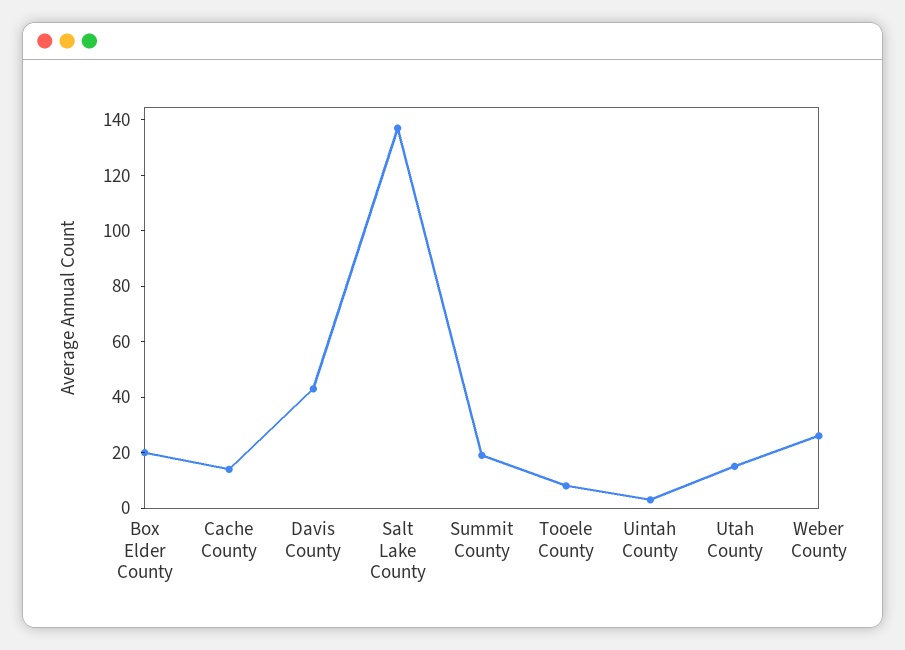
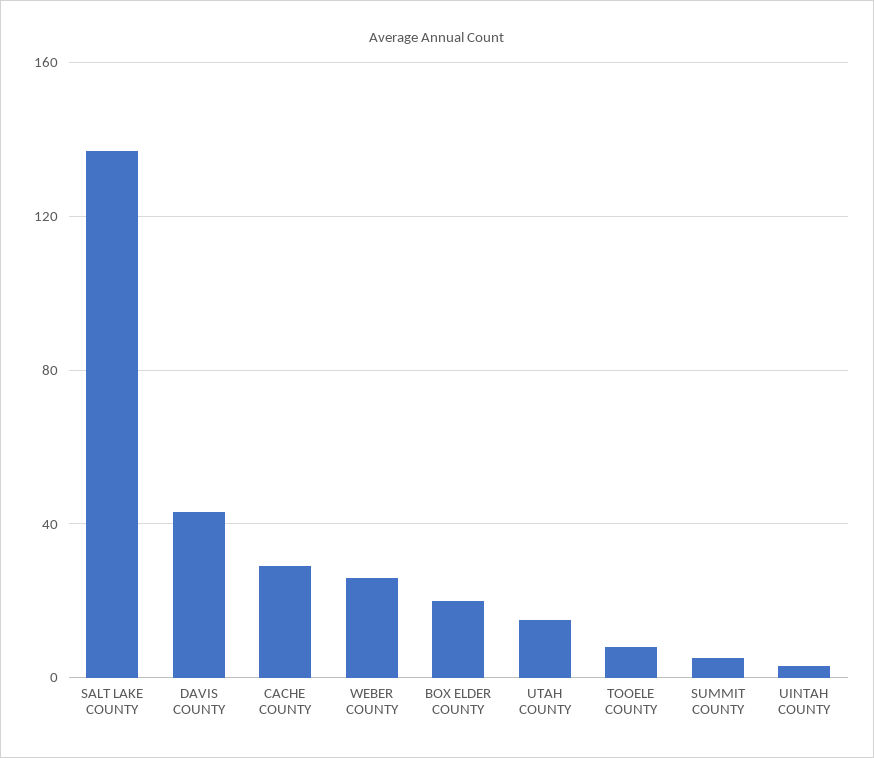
Cache County: 15 -> 30
Summit County: 20 -> 5

